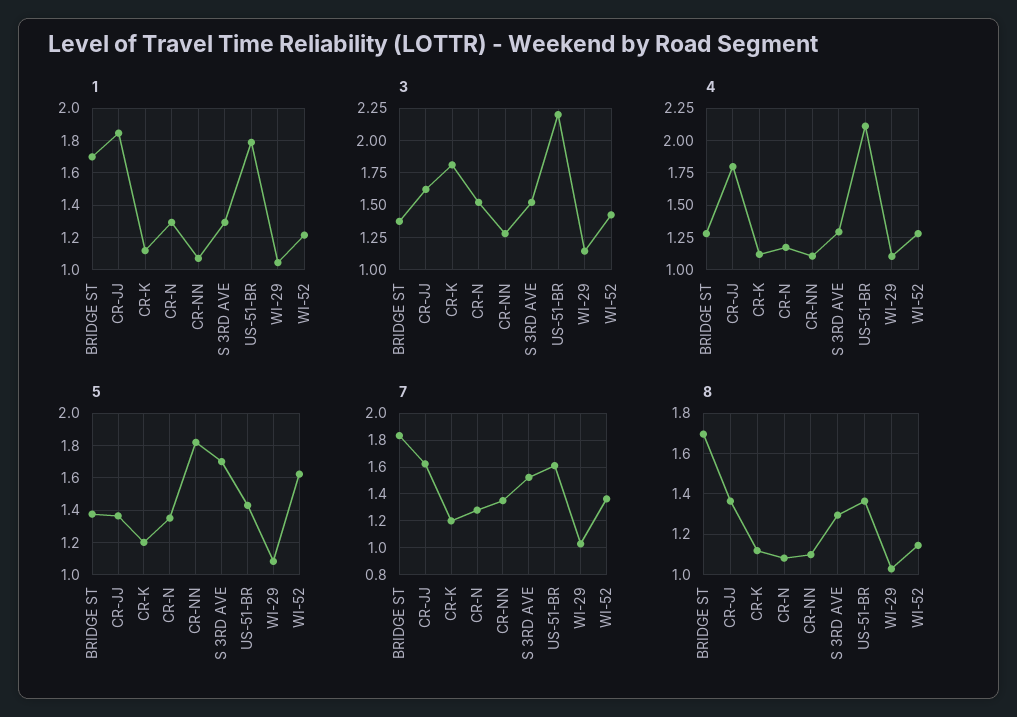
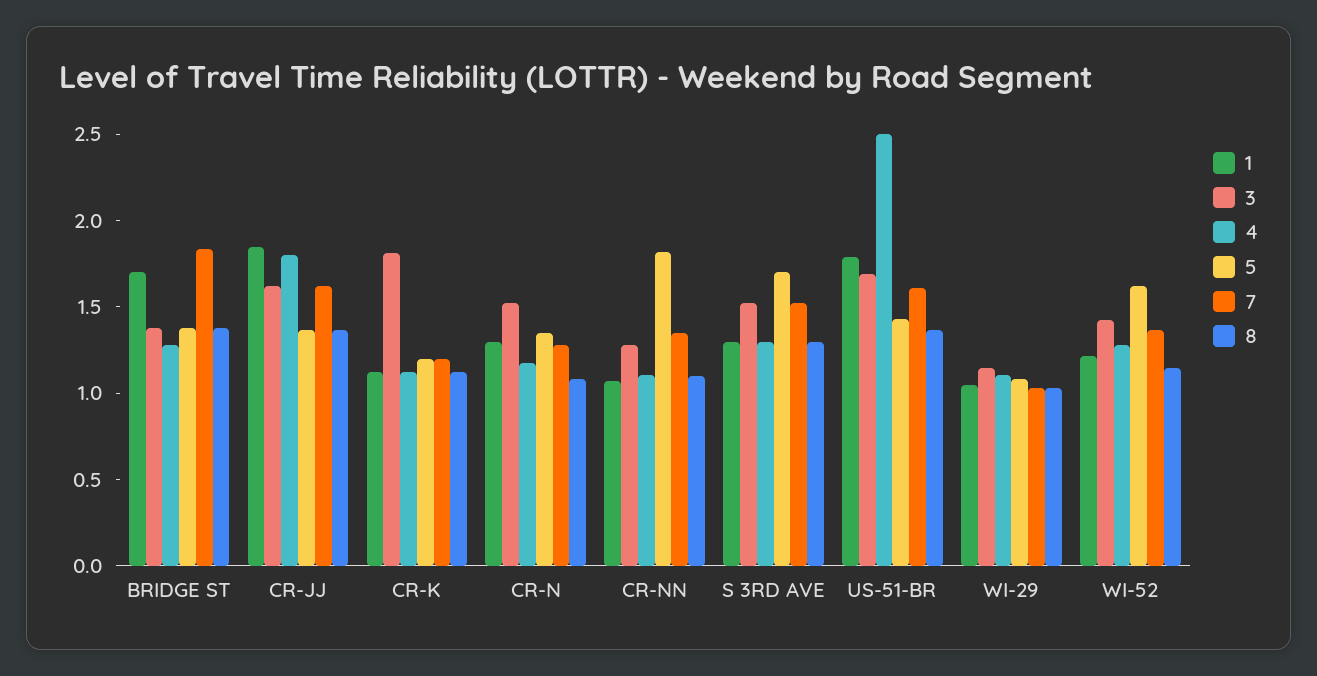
3, US-51-BR: 2.2 -> 1.7
4, US-51-BR: 2.1 -> 2.5
8, BRIDGE ST: 1.7 -> 1.4

